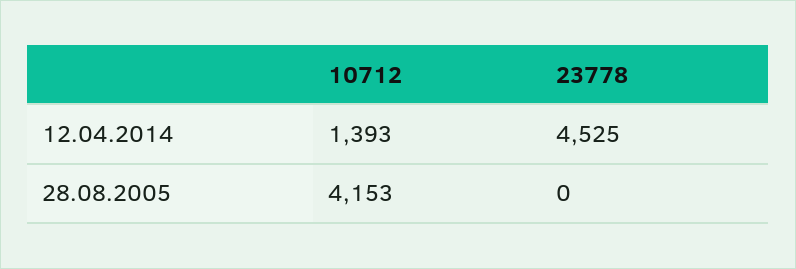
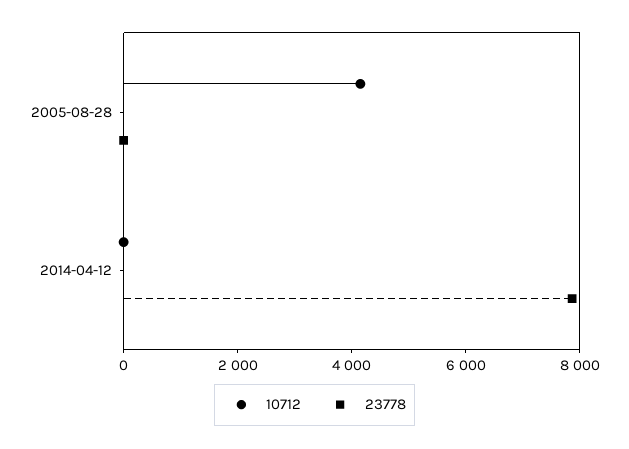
10712, 12.04.2014: 1393 -> 0
23778, 12.04.2014: 4525 -> 8000

